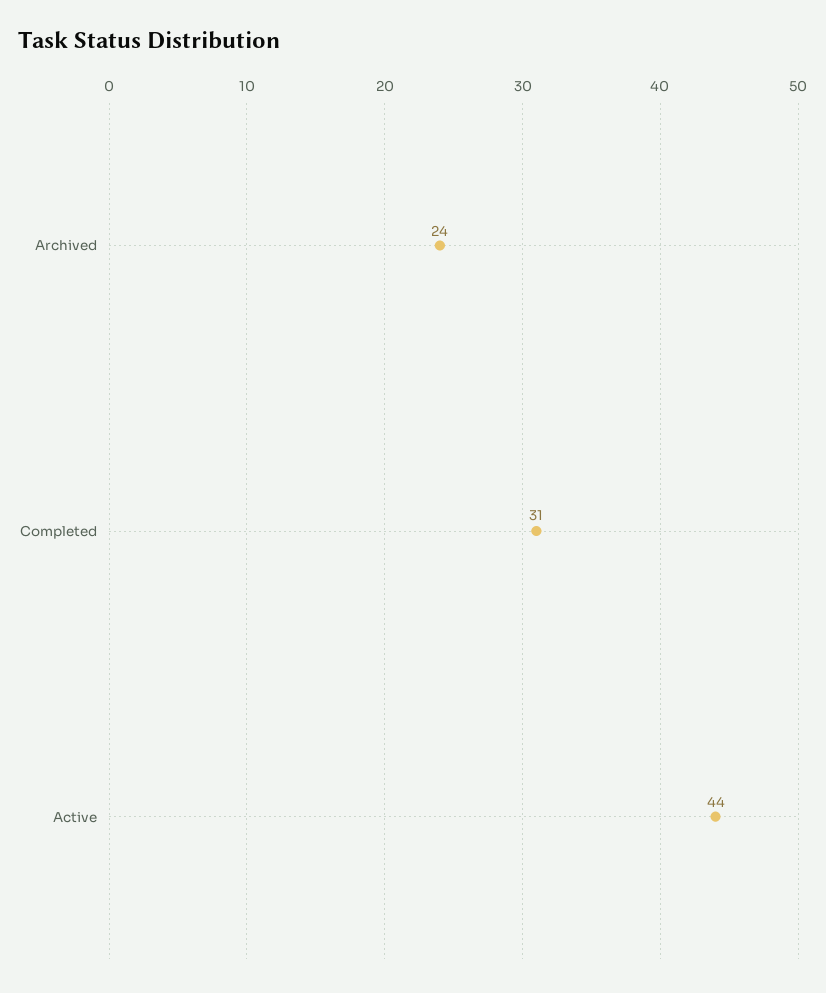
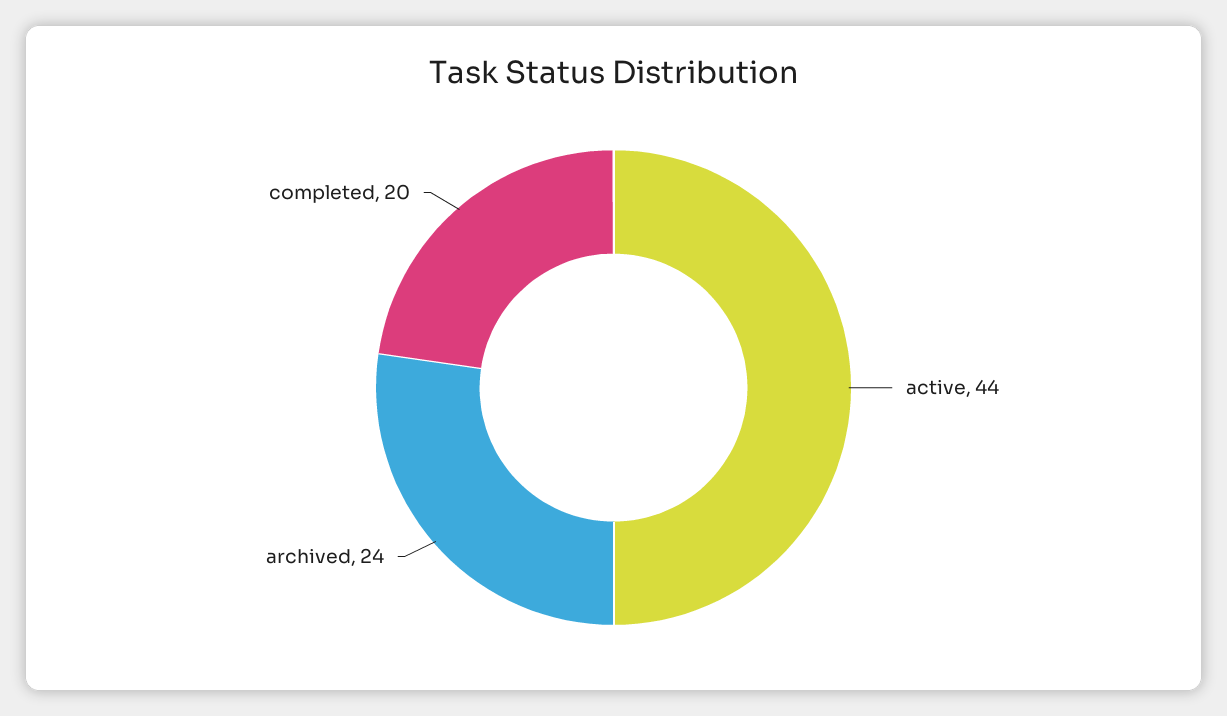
Completed: 31 -> 20

